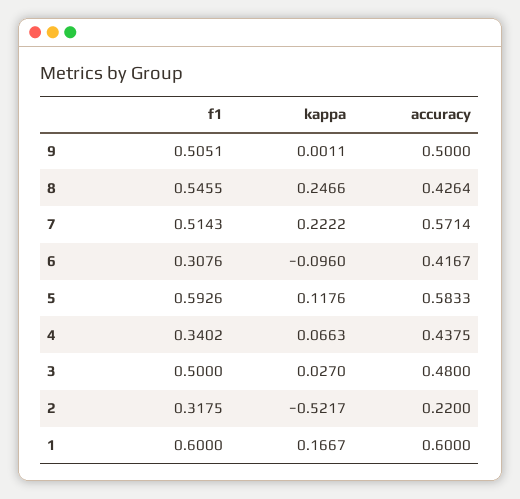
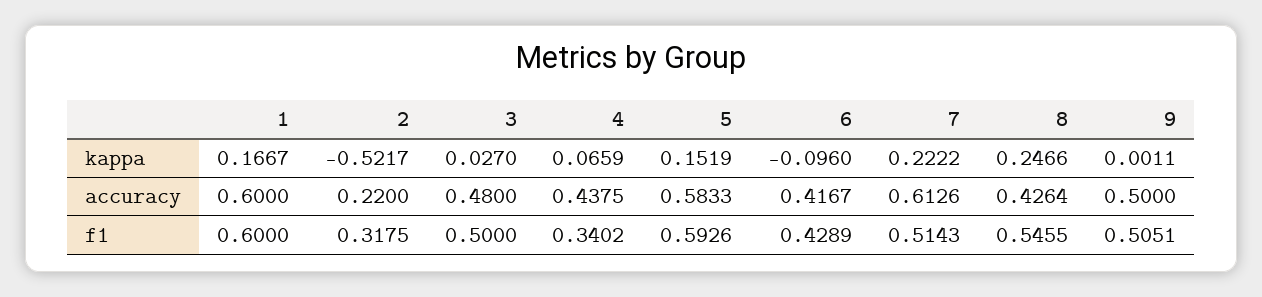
accuracy, 7: 0.5714 -> 0.6126
f1, 6: 0.3076 -> 0.4289
kappa, 5: 0.1176 -> 0.1519
kappa, 4: 0.0663 -> 0.0659

